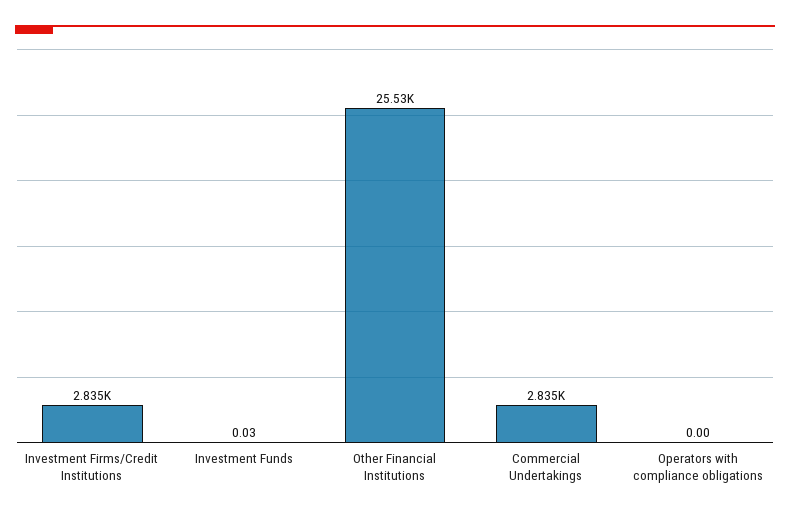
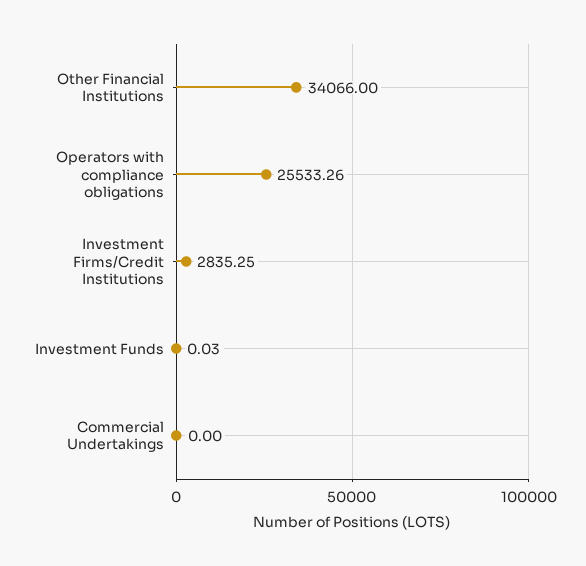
Other Financial Institutions: 25530 -> 34066
Commercial Undertakings: 2835 -> 0
Operators with compliance obligations: 0 -> 25533.26

